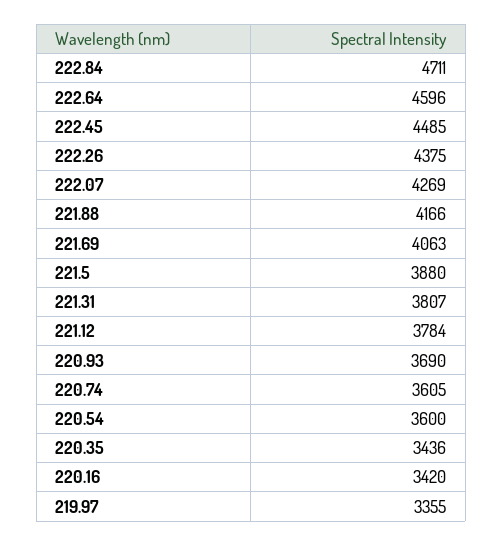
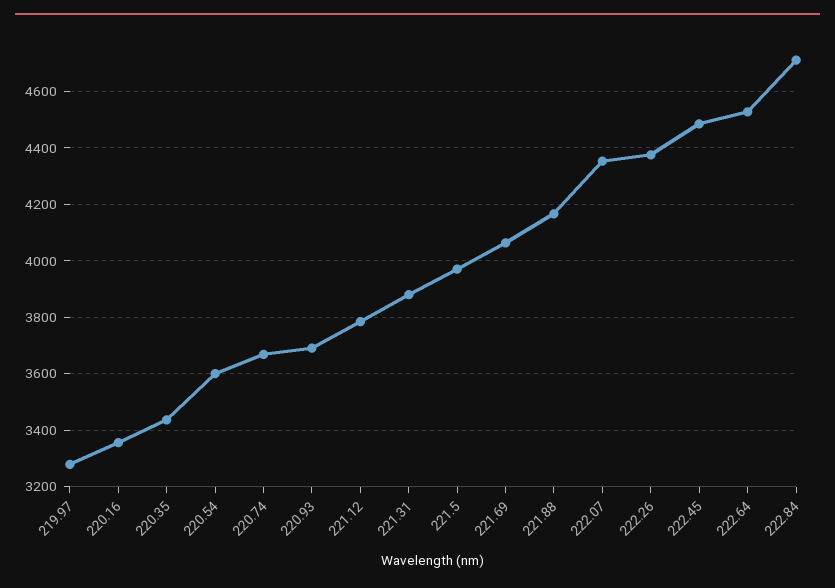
222.64: 4596 -> 4525
222.07: 4269 -> 4350
221.5: 3880 -> 3975
221.31: 3807 -> 3875
220.74: 3605 -> 3675
220.16: 3420 -> 3350
219.97: 3355 -> 3275

